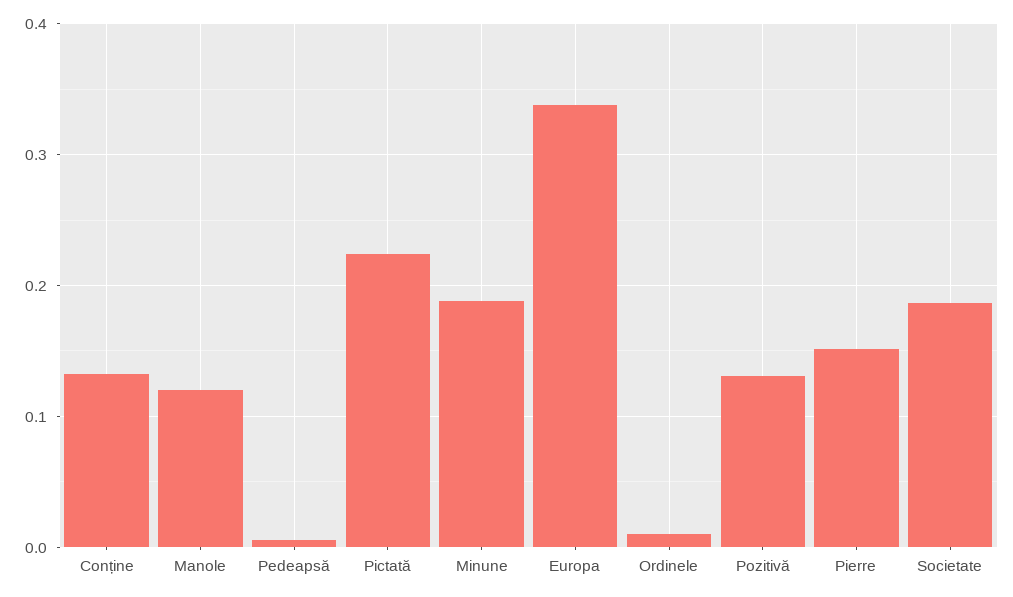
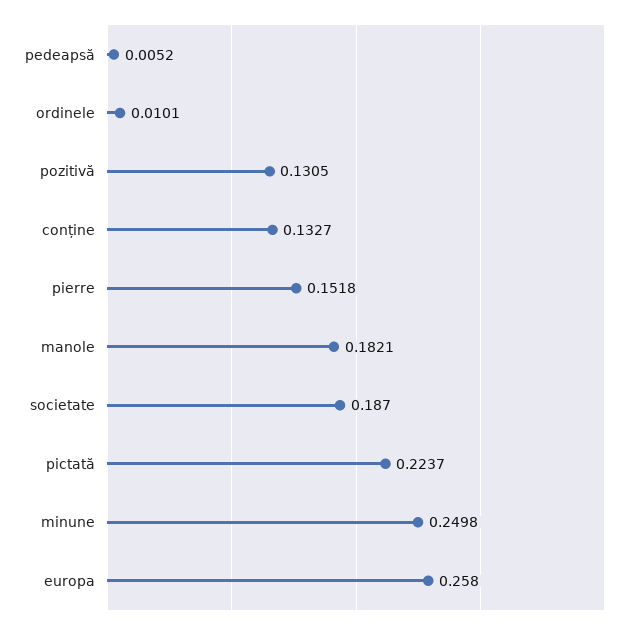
Manole: 0.12 -> 0.1821
Minune: 0.19 -> 0.2498
Europa: 0.34 -> 0.258

